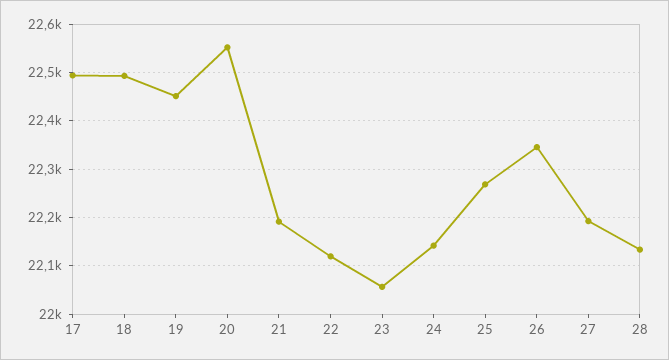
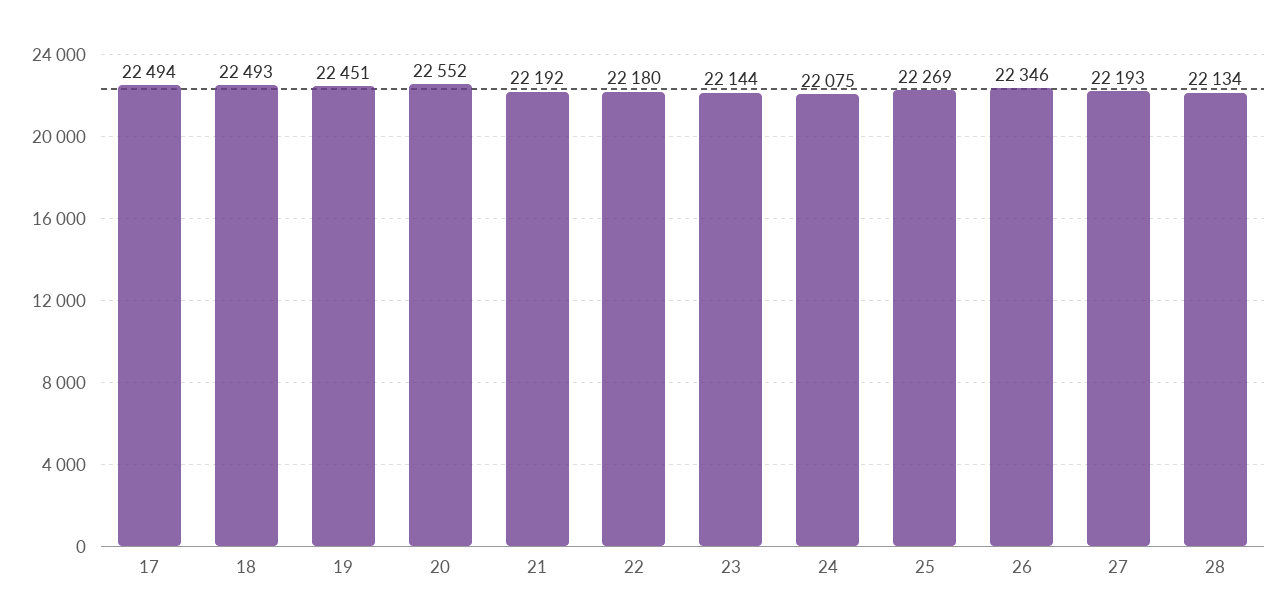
22: 22120 -> 22180
23: 22060 -> 22144
24: 22140 -> 22075

